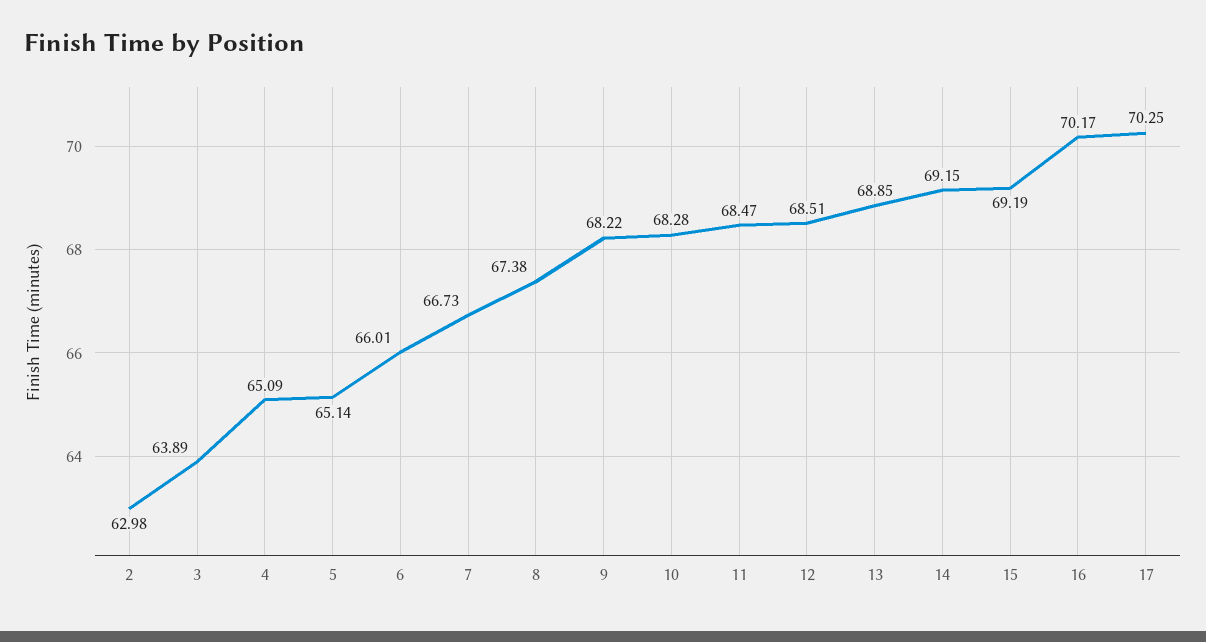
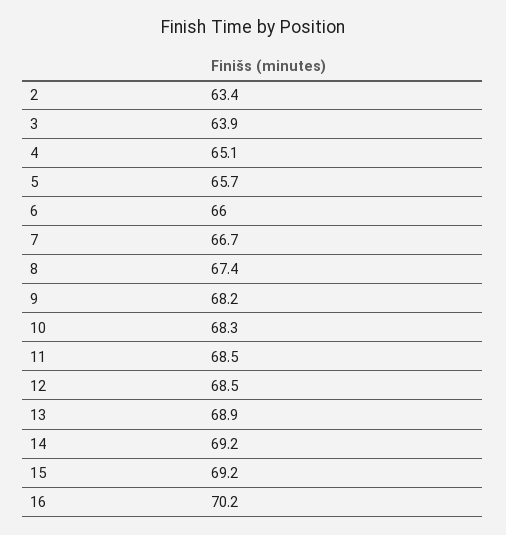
2: 62.98 -> 63.4
5: 65.14 -> 65.7
17: 70.25 -> none

